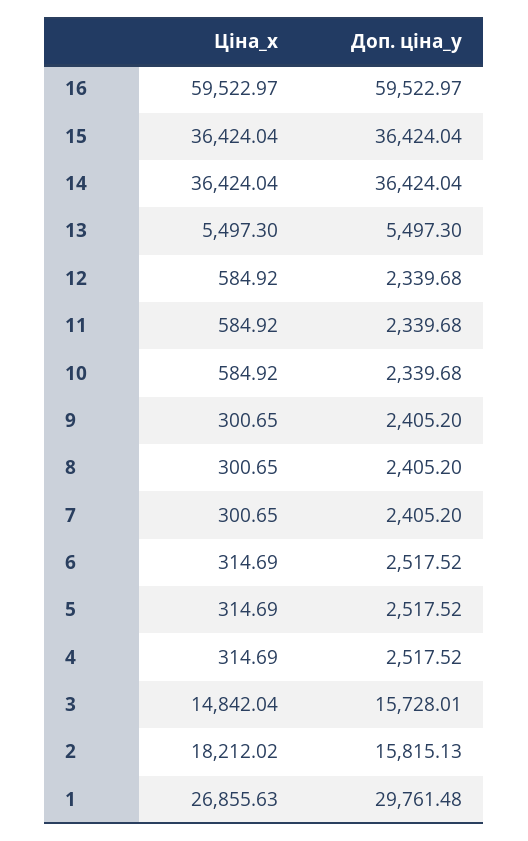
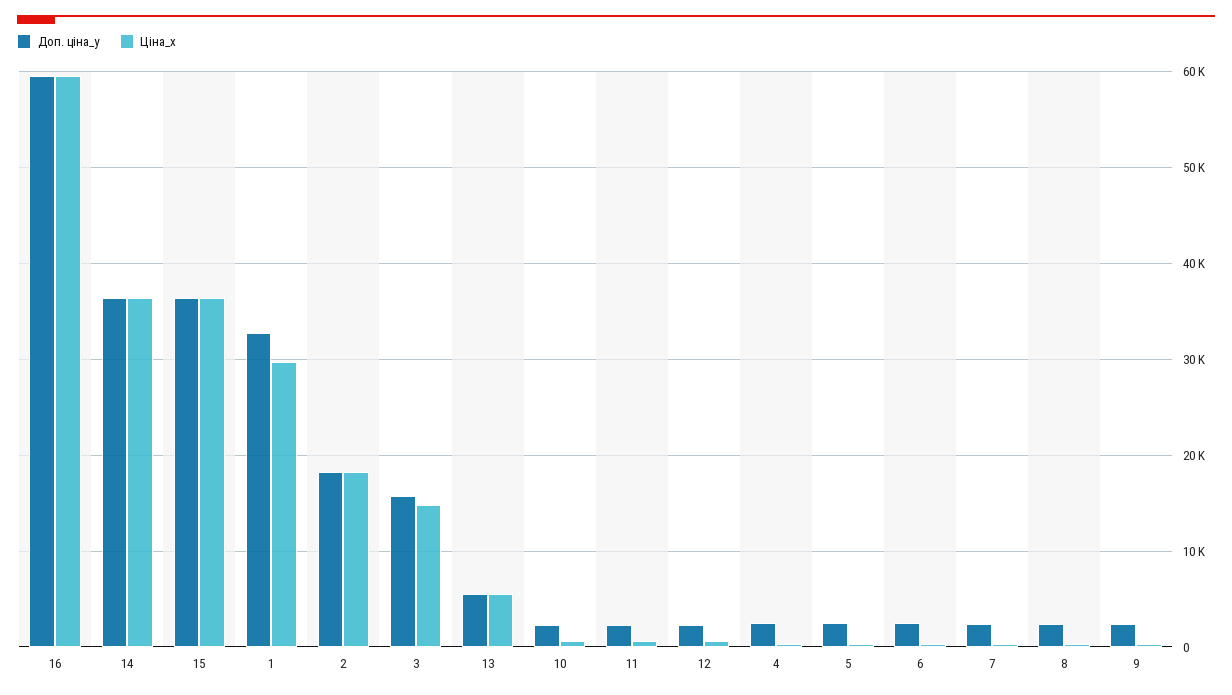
Доп. ціна_y, 2: 15815.13 -> 18000
Ціна_x, 1: 26855.63 -> 30000
Доп. ціна_y, 1: 29761.48 -> 33000

